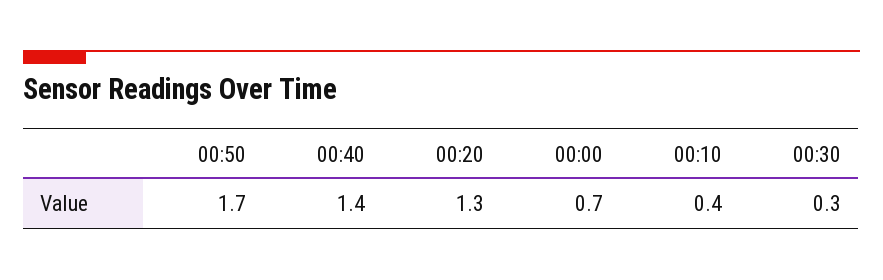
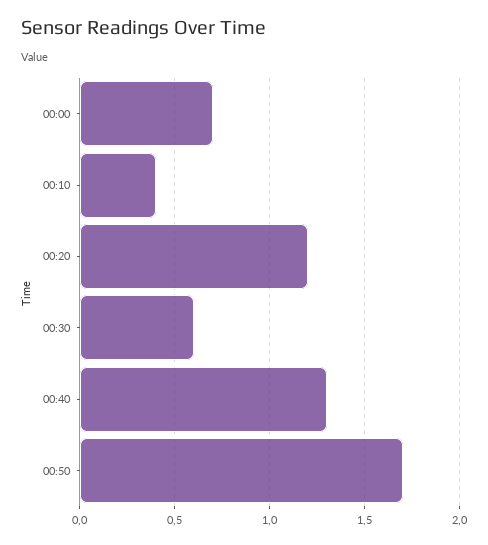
00:40: 1.4 -> 1.3
00:20: 1.3 -> 1.2
00:30: 0.3 -> 0.6

